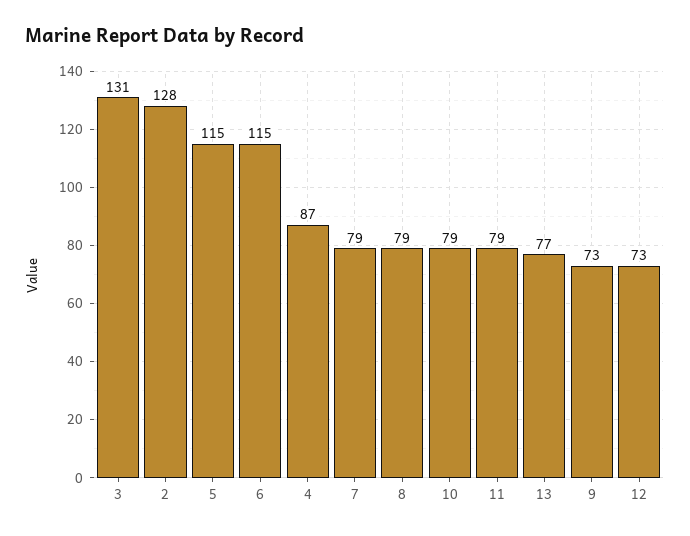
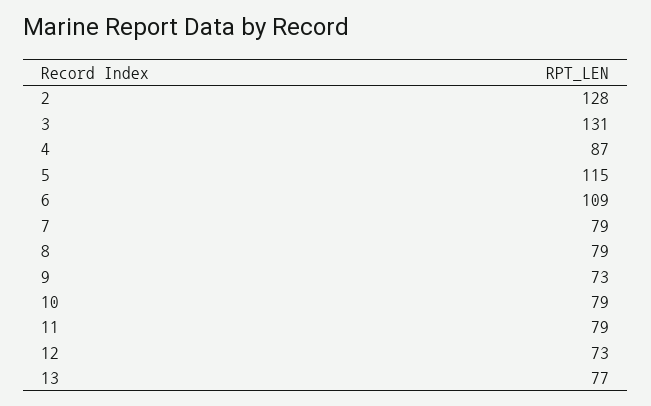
6: 115 -> 109

